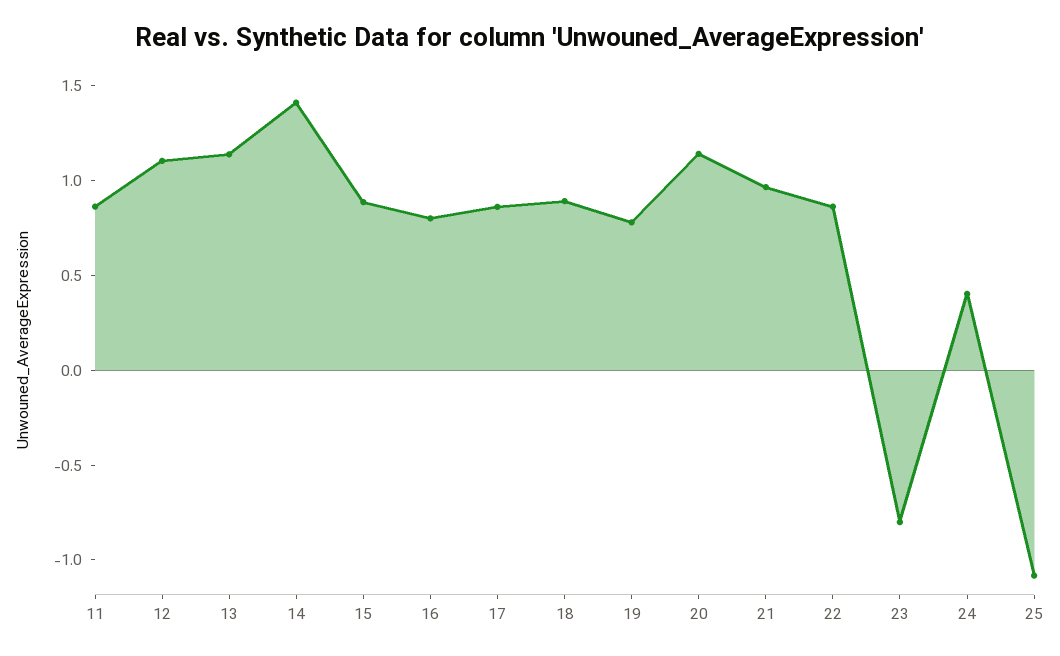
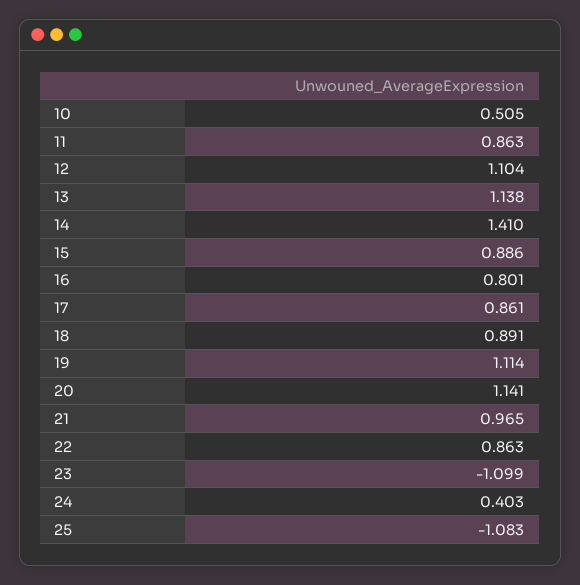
19: 0.8 -> 1.114
23: -0.8 -> -1.099
10: none -> 0.505

